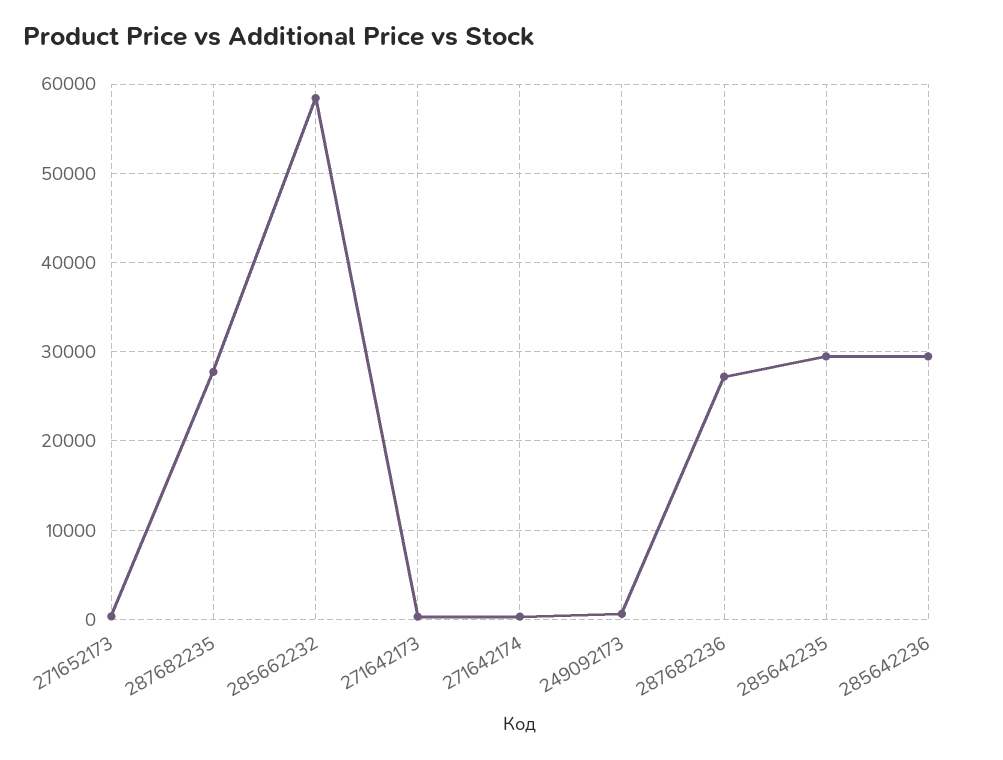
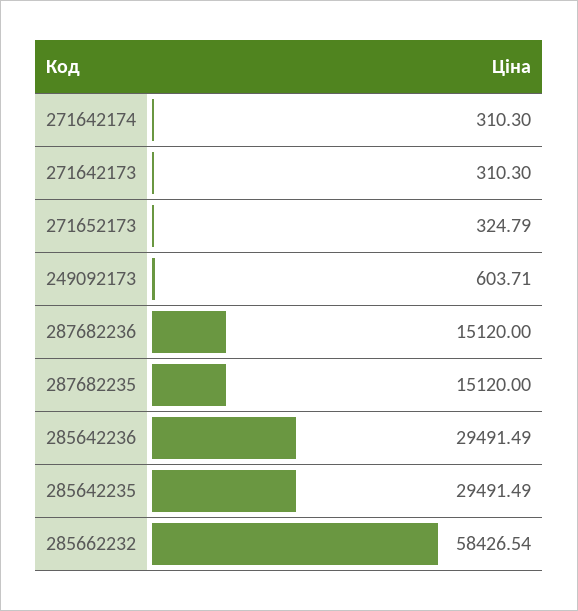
287682235: 28000 -> 15120
287682236: 27000 -> 15120

